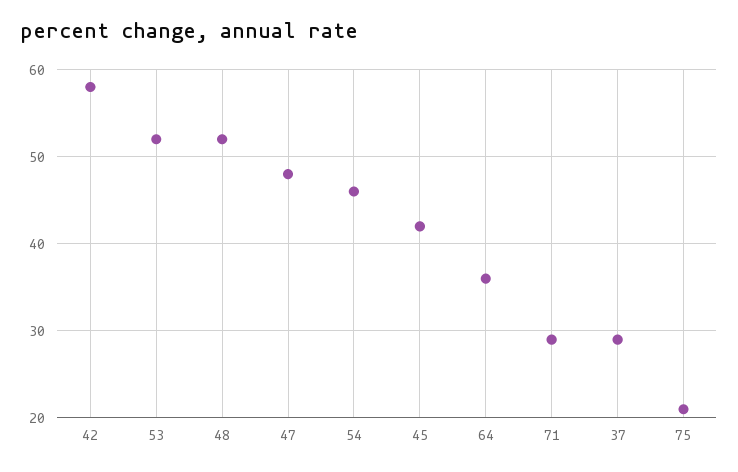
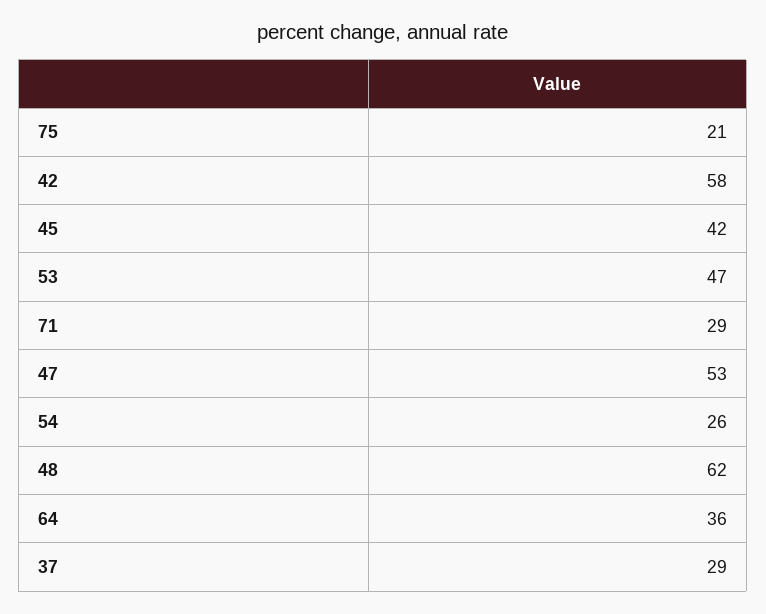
53: 52 -> 47
48: 52 -> 62
47: 48 -> 53
54: 46 -> 26

